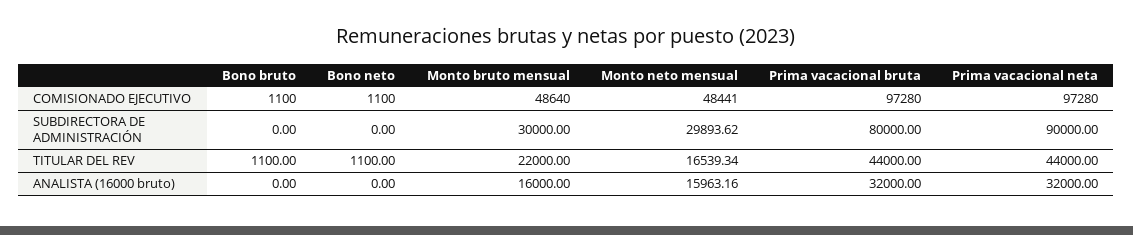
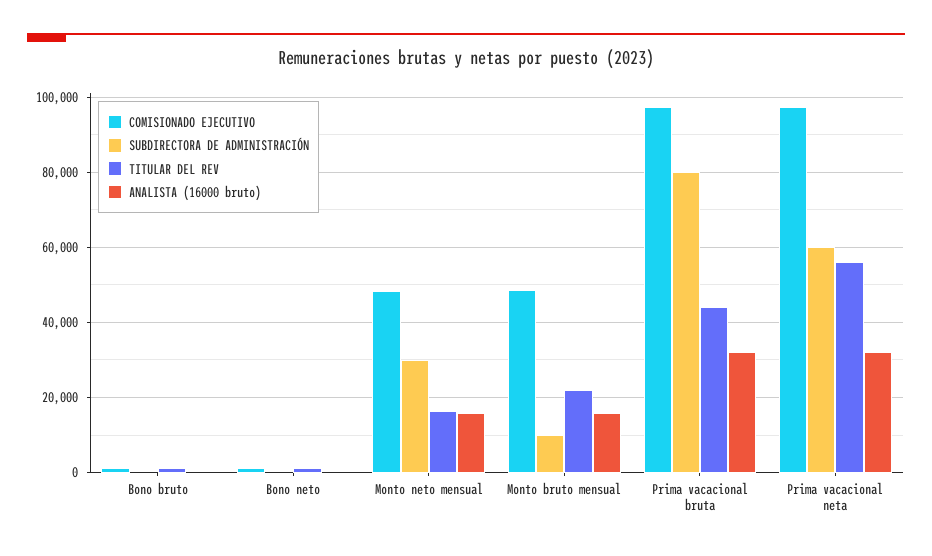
SUBDIRECTORA DE ADMINISTRACIÓN, Monto bruto mensual: 30000 -> 10000
SUBDIRECTORA DE ADMINISTRACIÓN, Prima vacacional neta: 90000 -> 60000
TITULAR DEL REV, Prima vacacional neta: 44000 -> 56000

